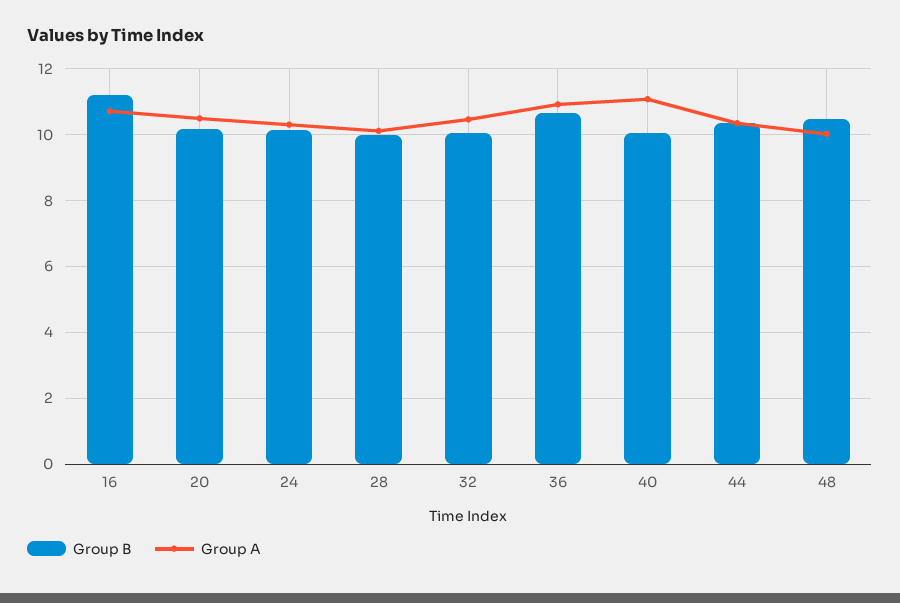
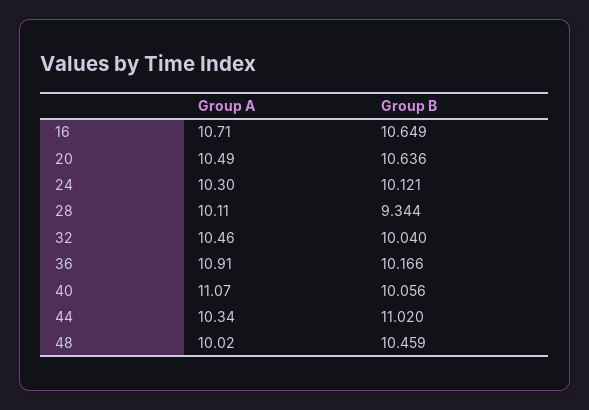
Group B, 16: 11.2 -> 10.649
Group B, 20: 10.2 -> 10.636
Group B, 28: 10 -> 9.344
Group B, 36: 10.6 -> 10.166
Group B, 44: 10.4 -> 11.02

